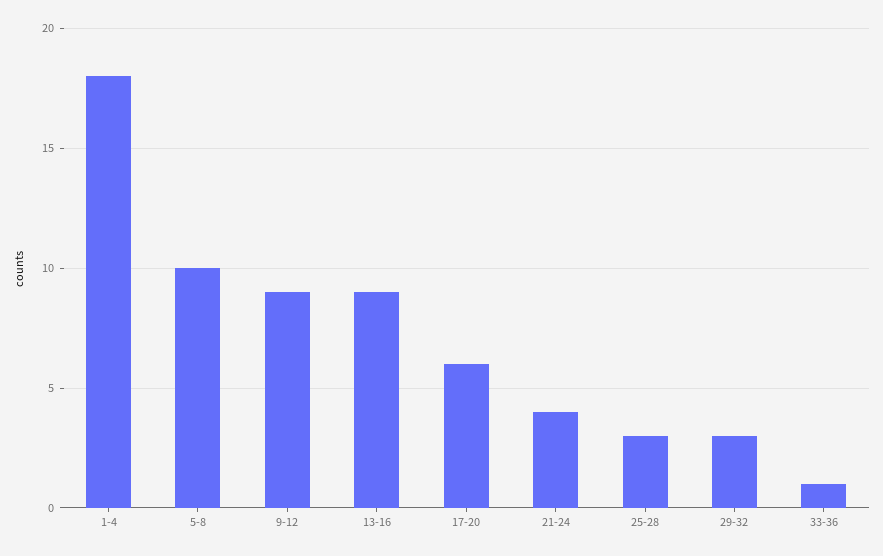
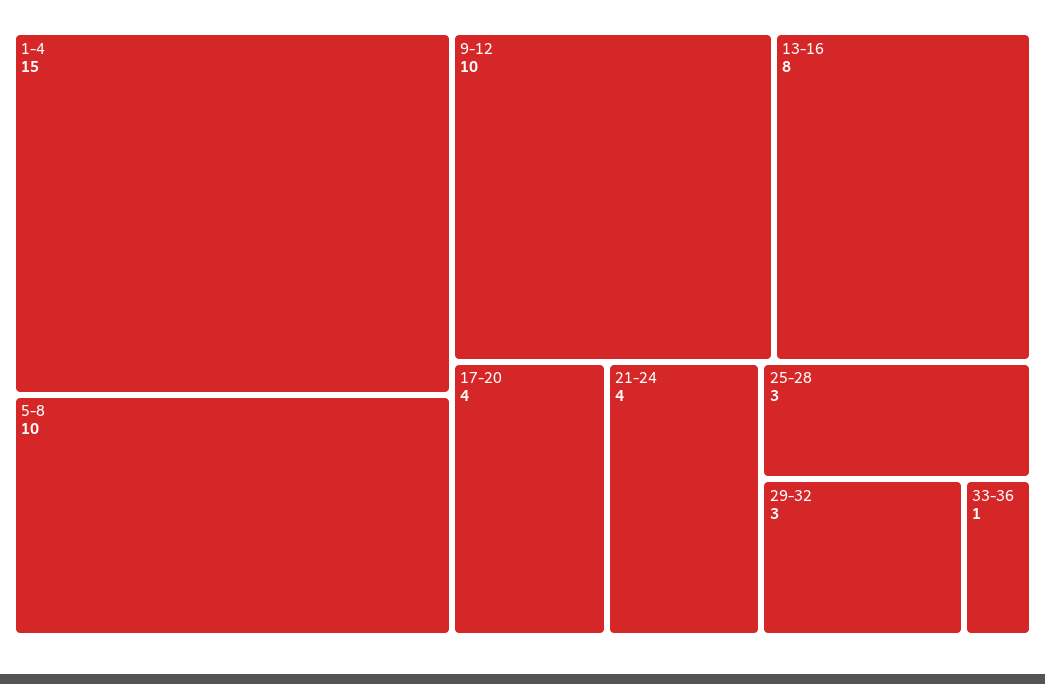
1-4: 18 -> 15
9-12: 9 -> 10
13-16: 9 -> 8
17-20: 6 -> 4

